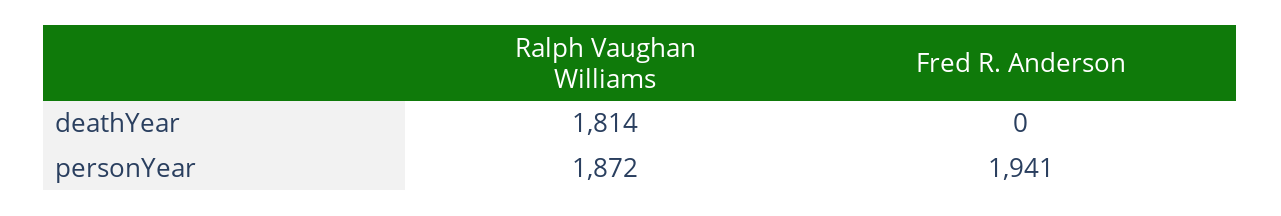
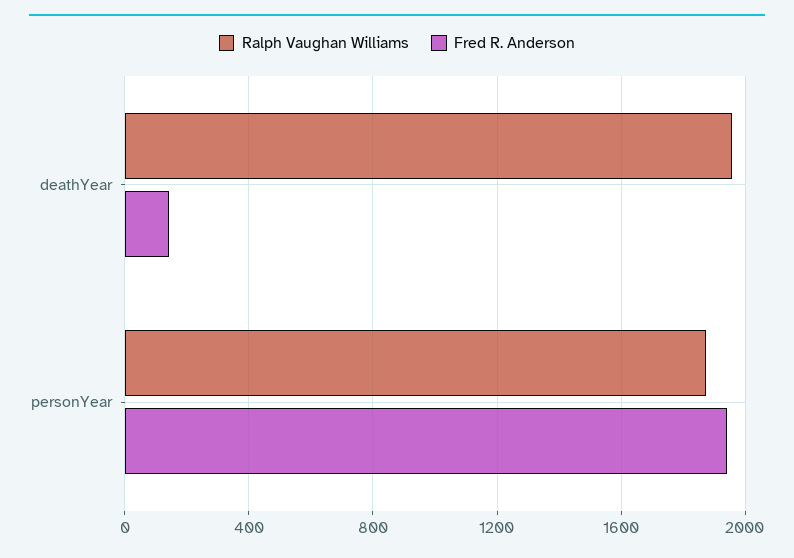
Ralph Vaughan Williams, deathYear: 1814 -> 1950
Fred R. Anderson, deathYear: 0 -> 150

